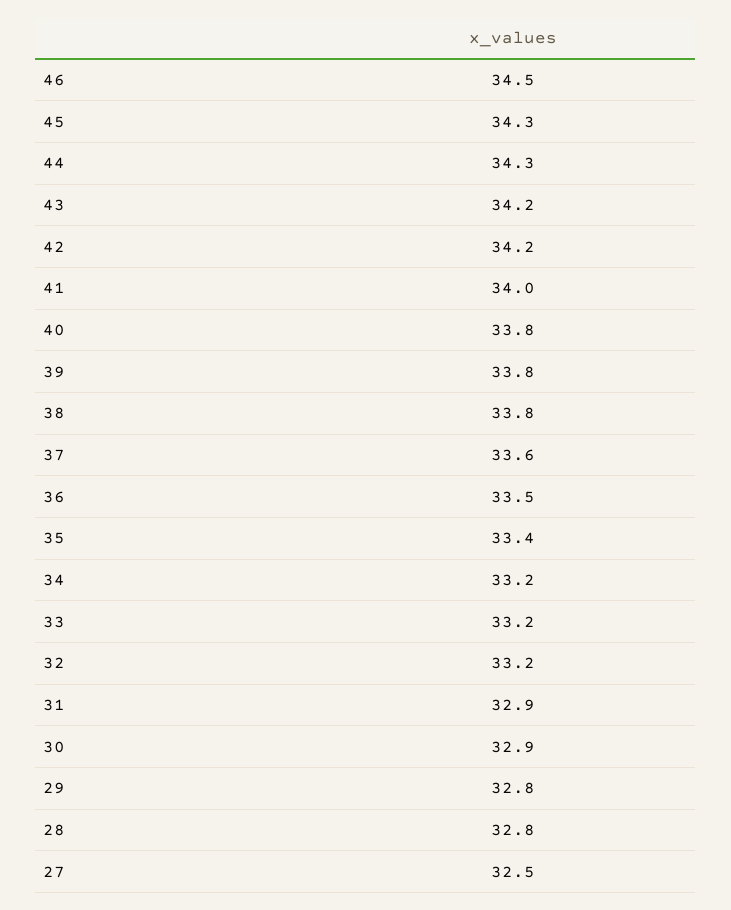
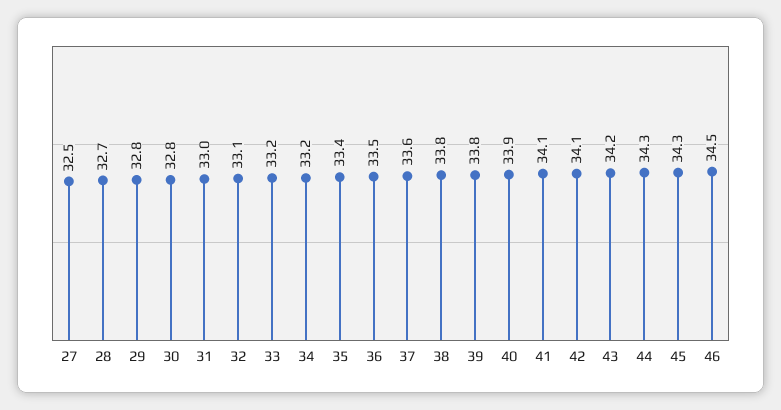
42: 34.2 -> 34.1
41: 34 -> 34.1
40: 33.8 -> 33.9
32: 33.2 -> 33.1
31: 32.9 -> 33
30: 32.9 -> 32.8
28: 32.8 -> 32.7

